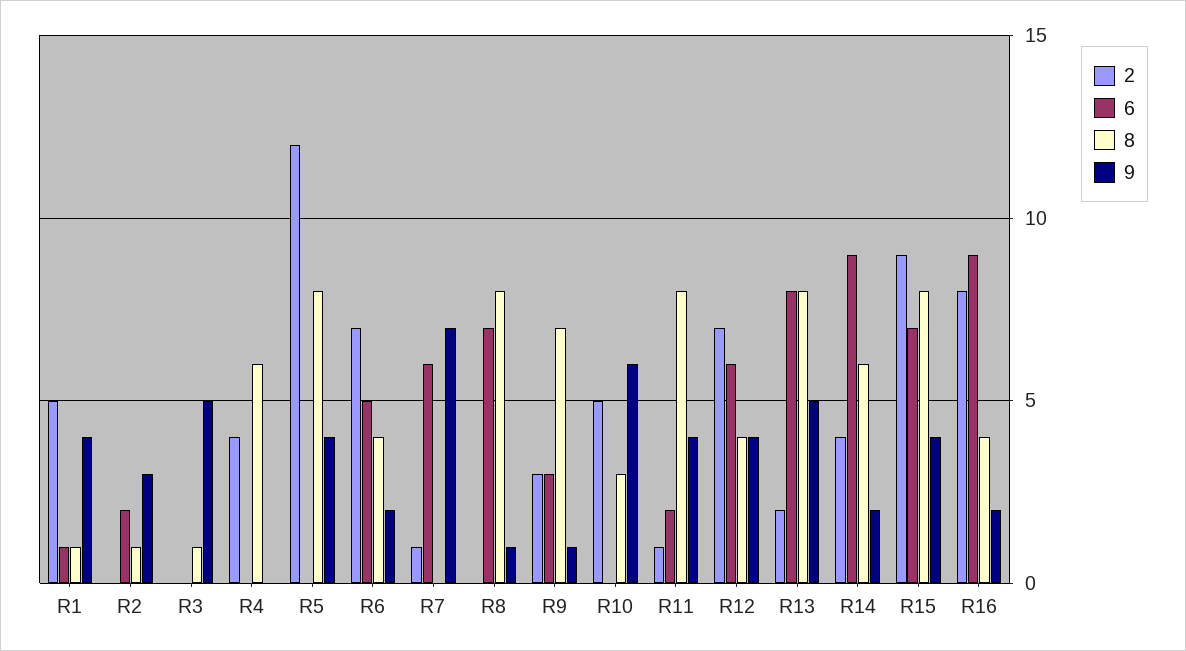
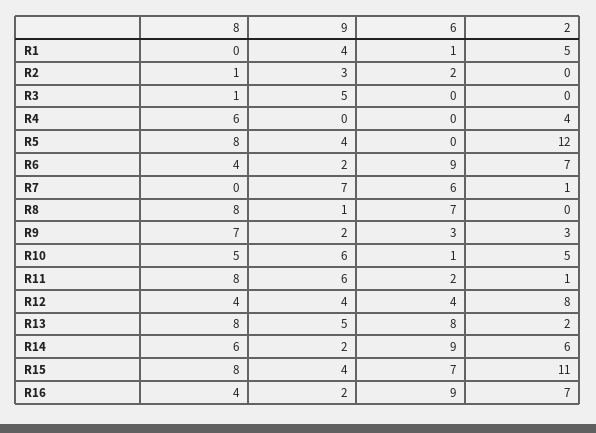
8, R1: 1 -> 0
6, R6: 5 -> 9
9, R9: 1 -> 2
6, R10: 0 -> 1
8, R10: 3 -> 5
9, R11: 4 -> 6
2, R12: 7 -> 8
6, R12: 6 -> 4
2, R14: 4 -> 6
2, R15: 9 -> 11
2, R16: 8 -> 7

